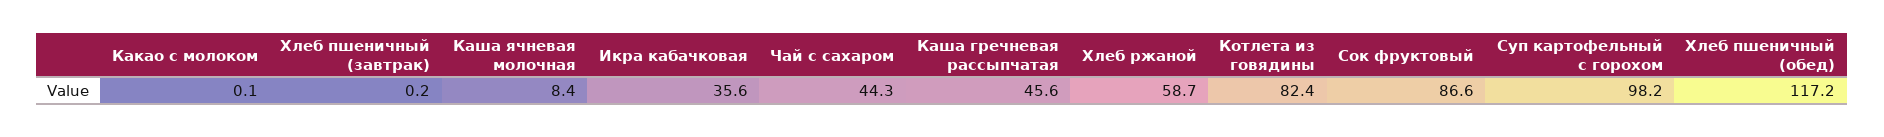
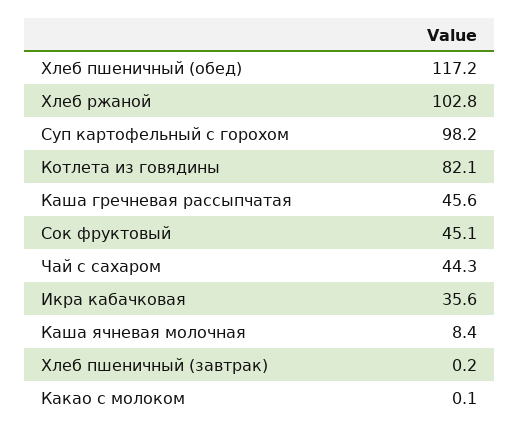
Хлеб ржаной: 58.7 -> 102.8
Котлета из говядины: 82.4 -> 82.1
Сок фруктовый: 86.6 -> 45.1

